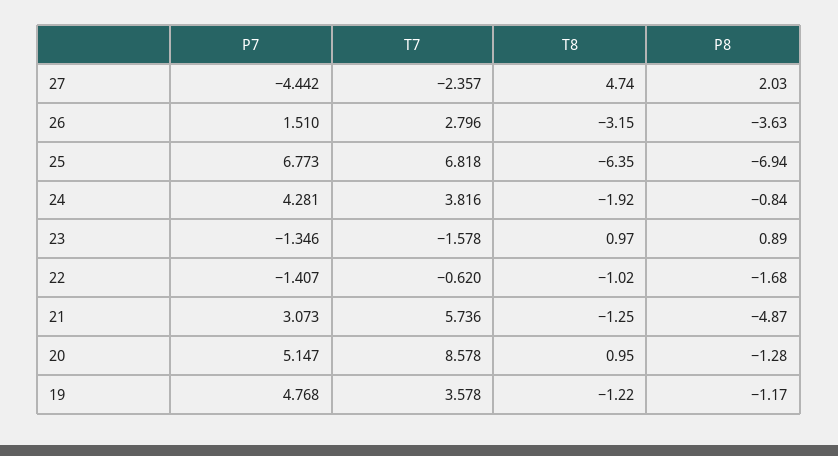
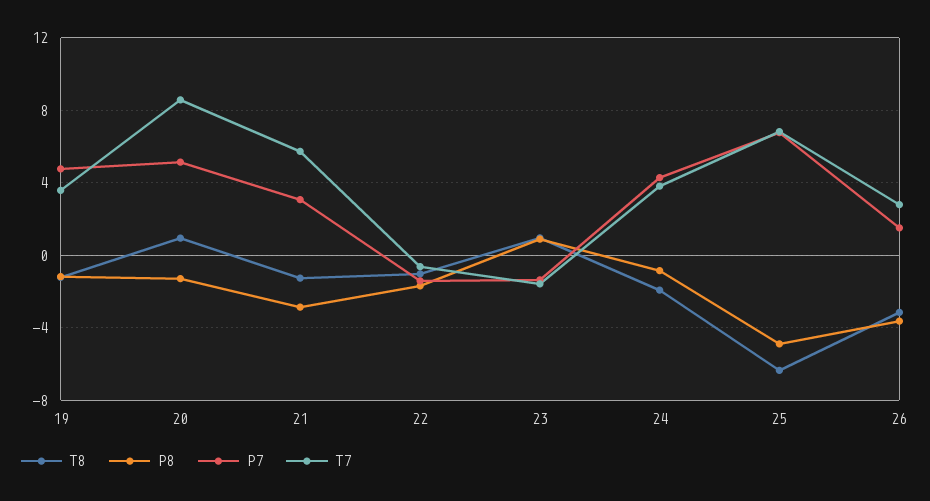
P7, 27: -4.442 -> none
T7, 27: -2.357 -> none
T8, 27: 4.74 -> none
P8, 27: 2.03 -> none
P8, 25: -6.94 -> -5
P8, 21: -4.87 -> -3

